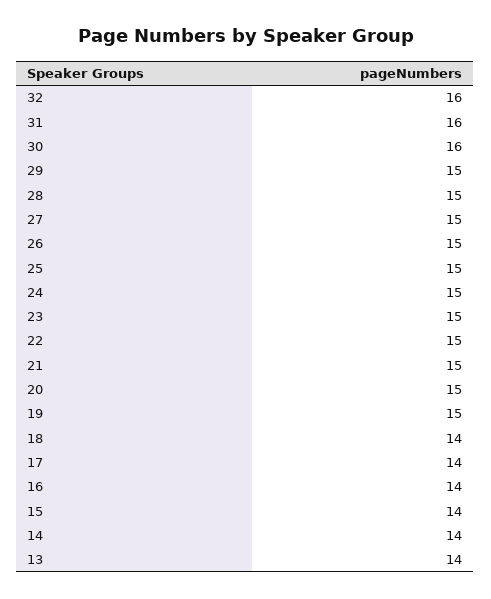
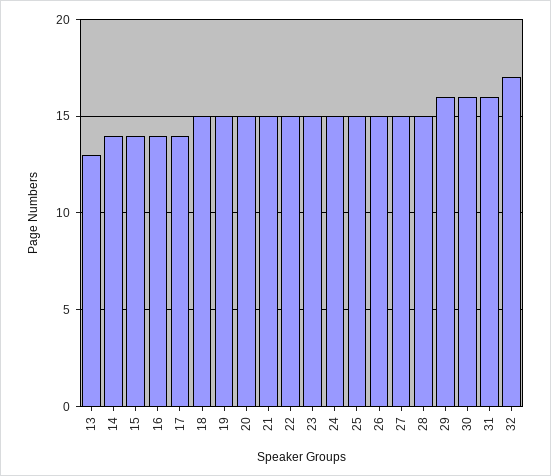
32: 16 -> 17
29: 15 -> 16
18: 14 -> 15
13: 14 -> 13

